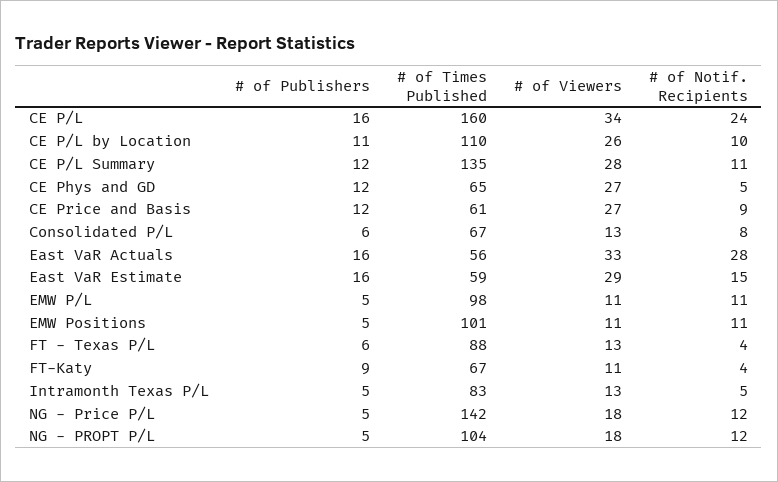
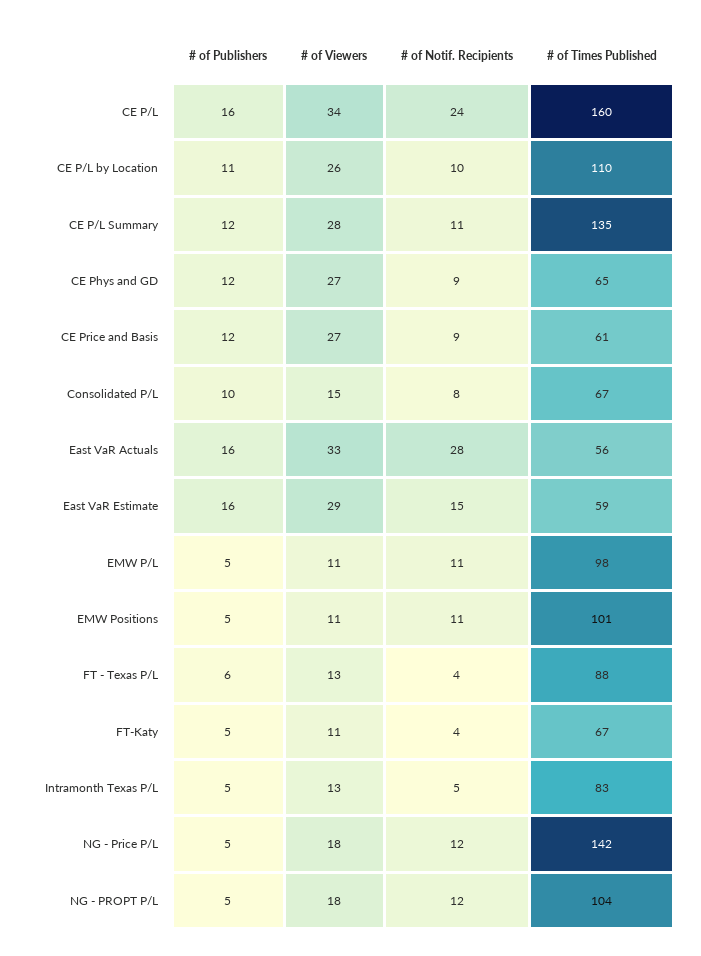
# of Notif. Recipients, CE Phys and GD: 5 -> 9
# of Publishers, Consolidated P/L: 6 -> 10
# of Viewers, Consolidated P/L: 13 -> 15
# of Publishers, FT-Katy: 9 -> 5

